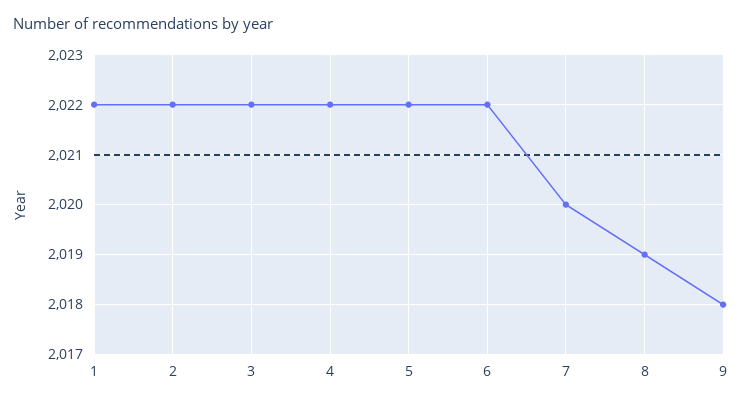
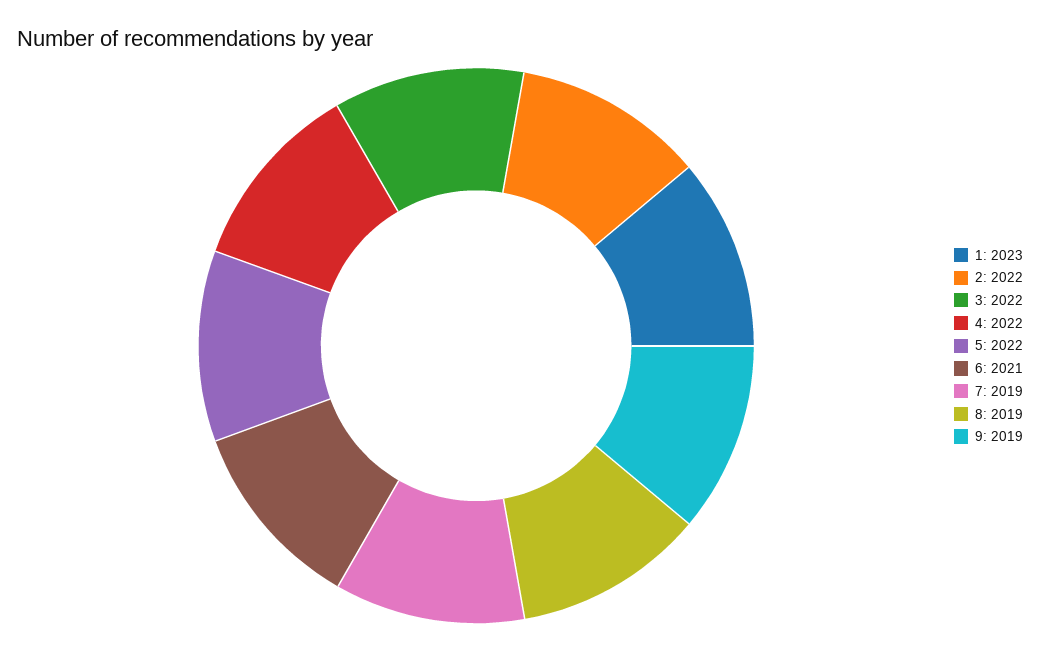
1: 2022 -> 2023
6: 2022 -> 2021
7: 2020 -> 2019
9: 2018 -> 2019

